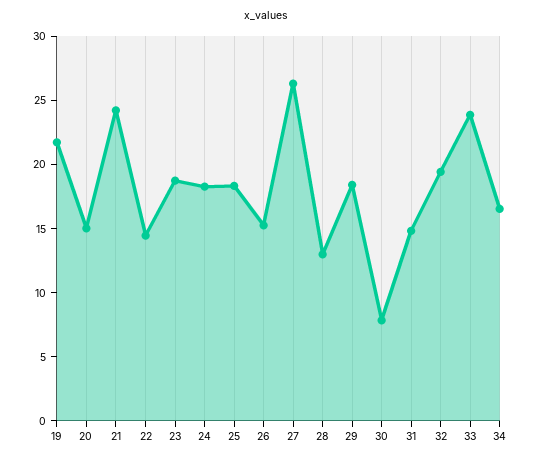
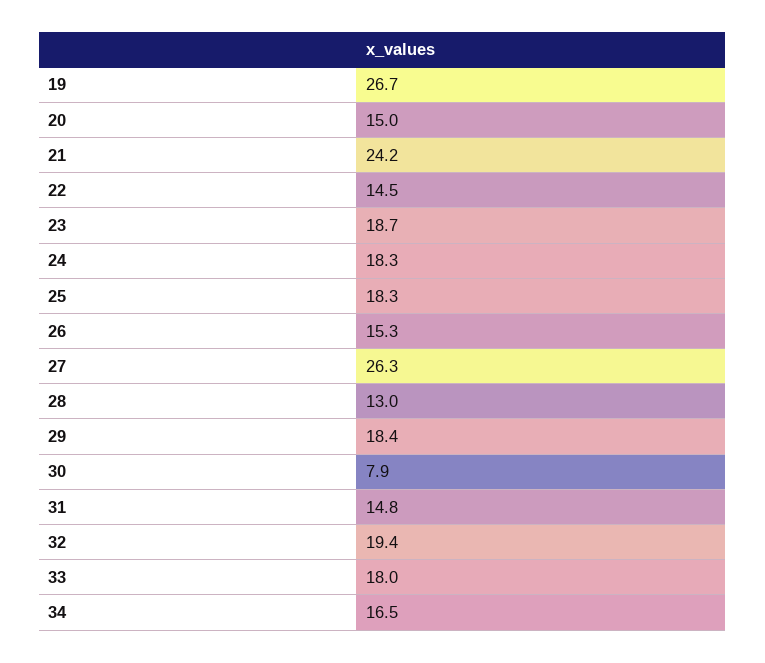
19: 22 -> 26.7
33: 24 -> 18

